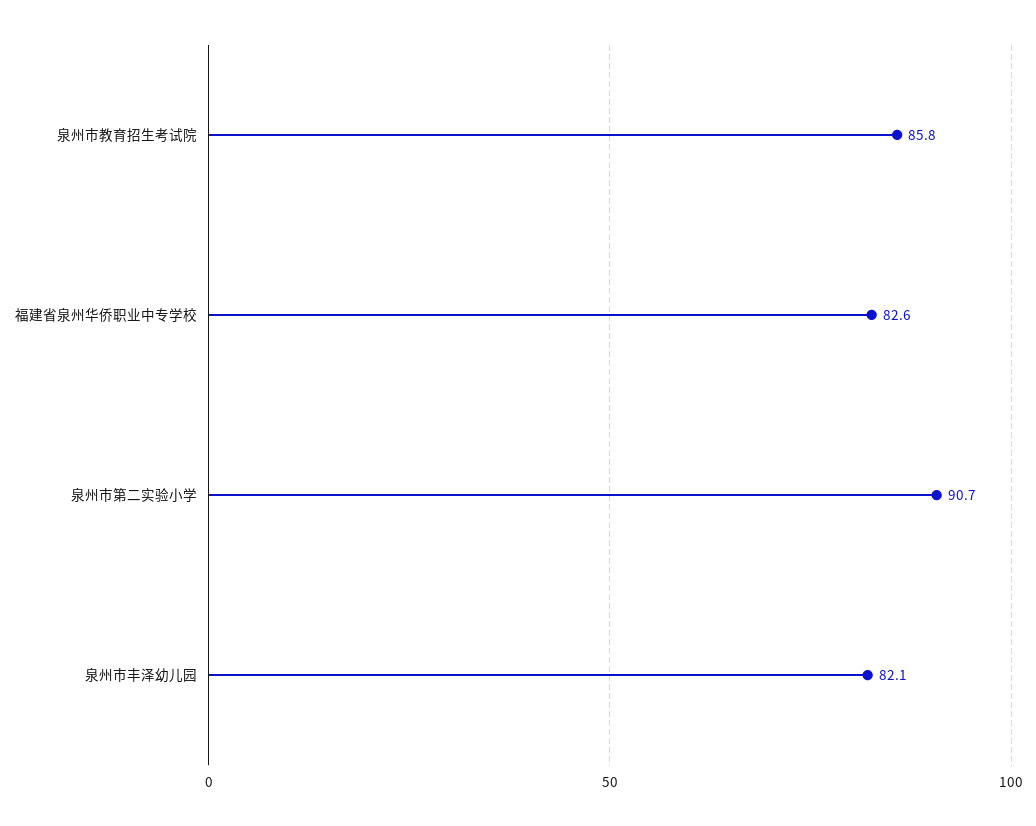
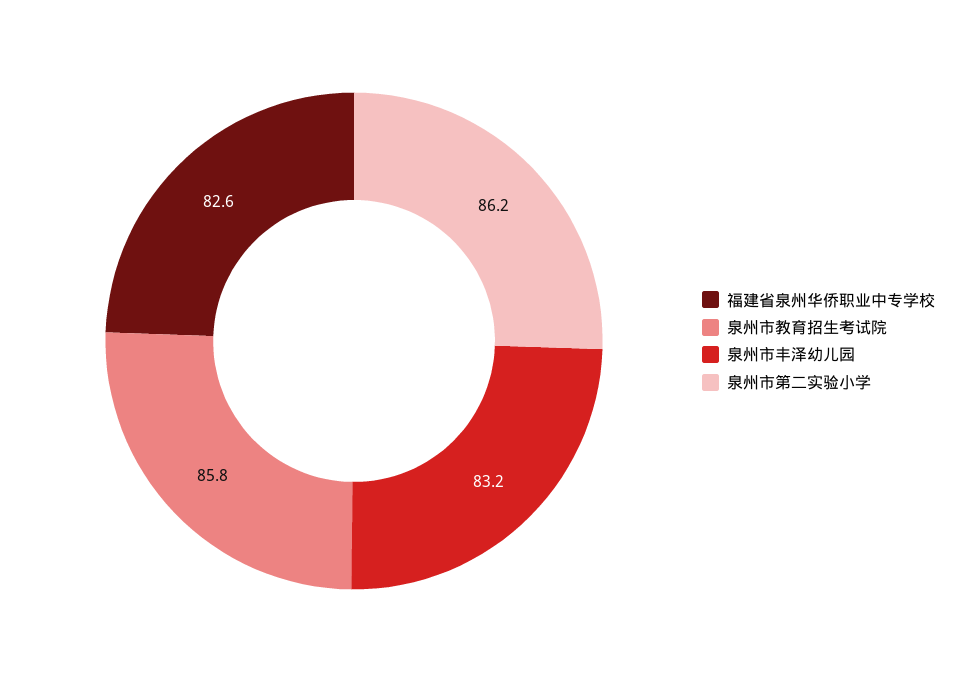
泉州市第二实验小学: 90.7 -> 86.2
泉州市丰泽幼儿园: 82.1 -> 83.2

